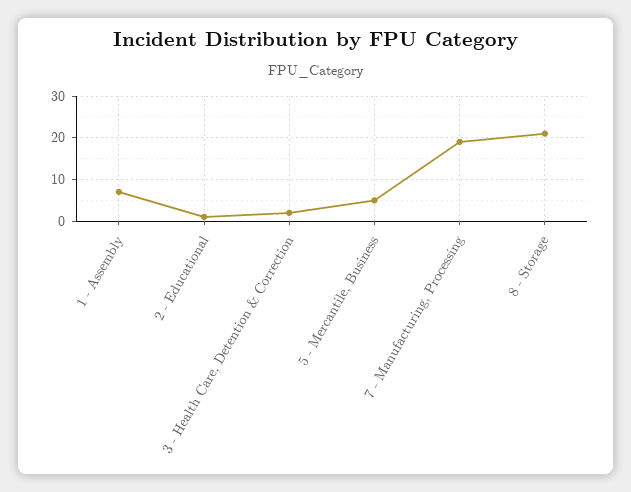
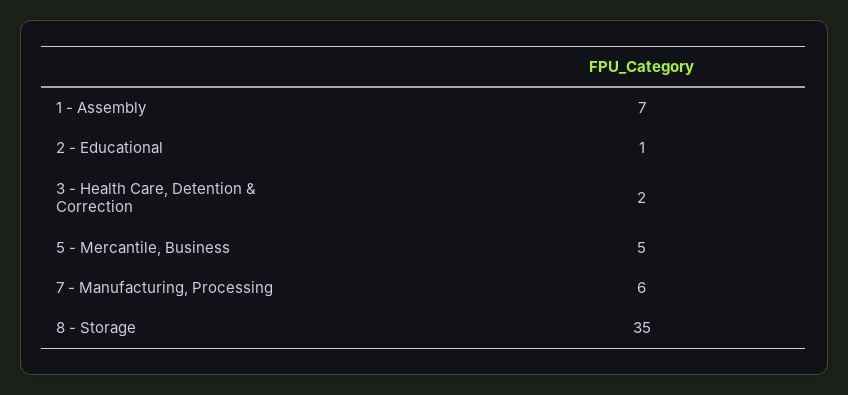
7 - Manufacturing, Processing: 20 -> 6
8 - Storage: 20 -> 35

